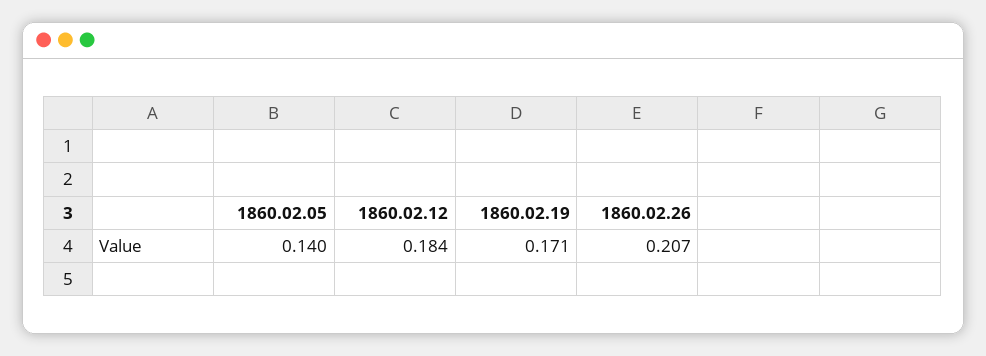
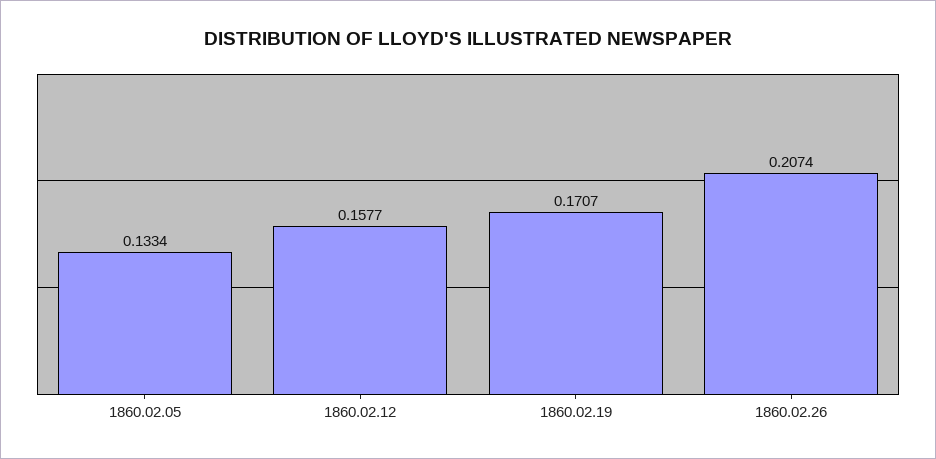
1860.02.05: 0.14 -> 0.1334
1860.02.12: 0.184 -> 0.1577

